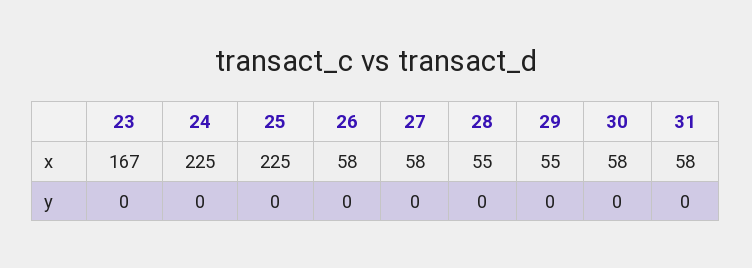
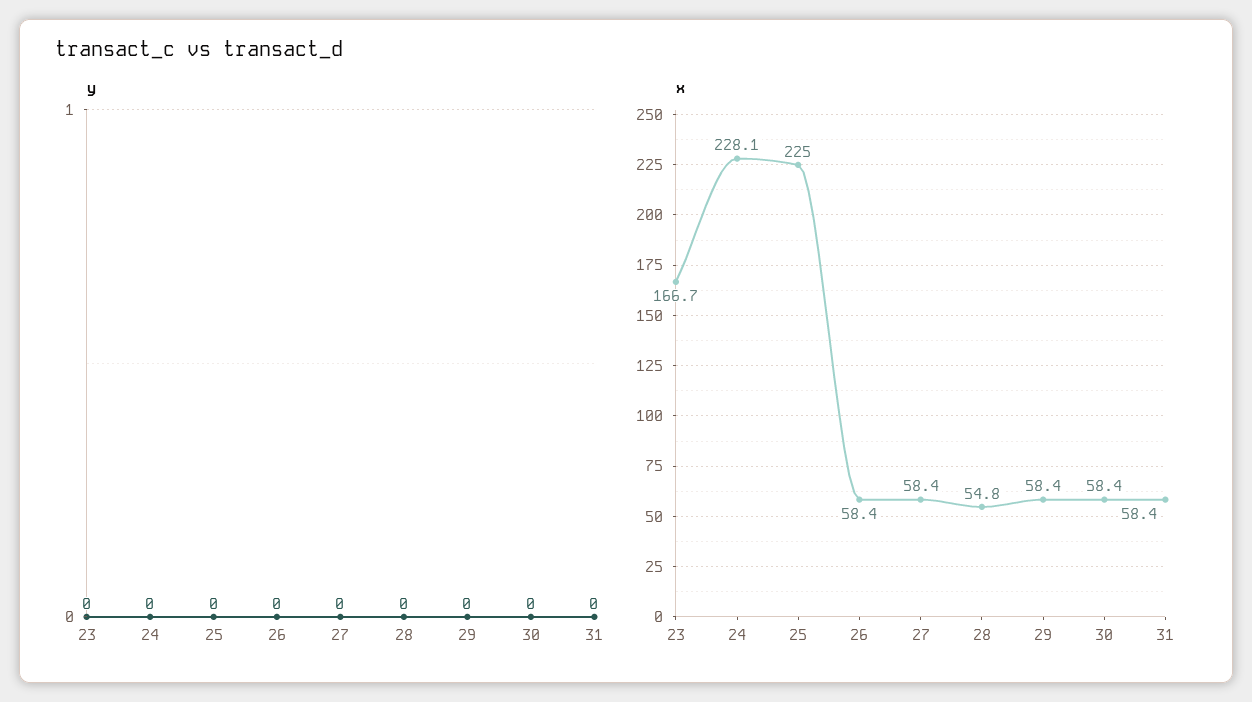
x, 24: 225 -> 228.1
x, 29: 55 -> 58.4

